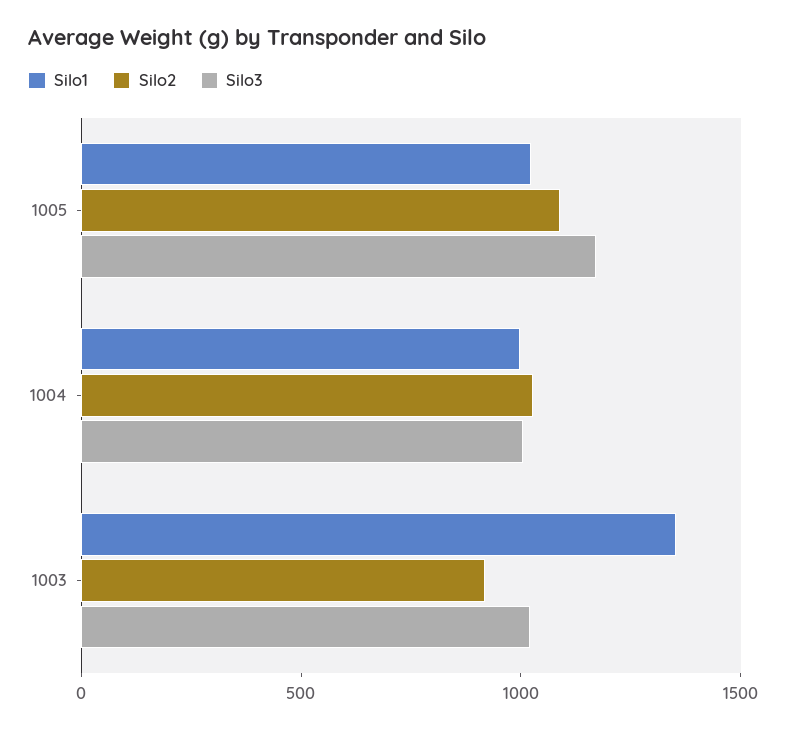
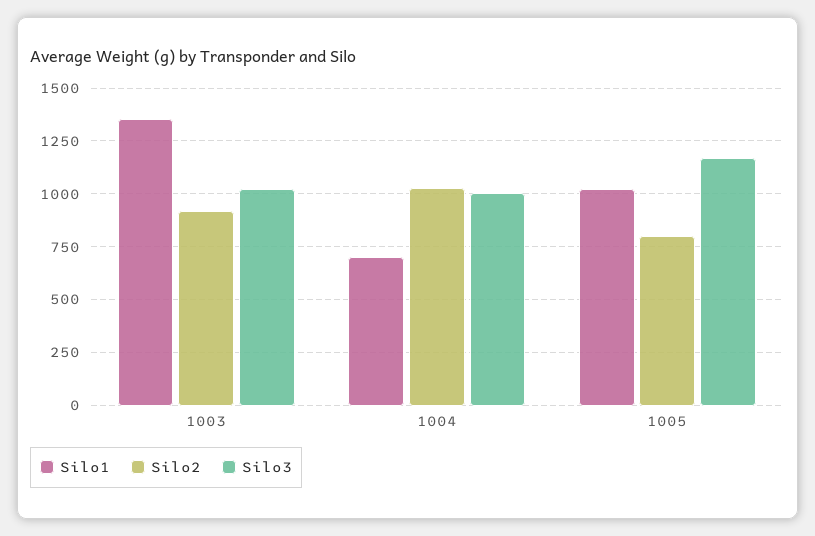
Silo2, 1005: 1100 -> 800
Silo1, 1004: 1000 -> 700

